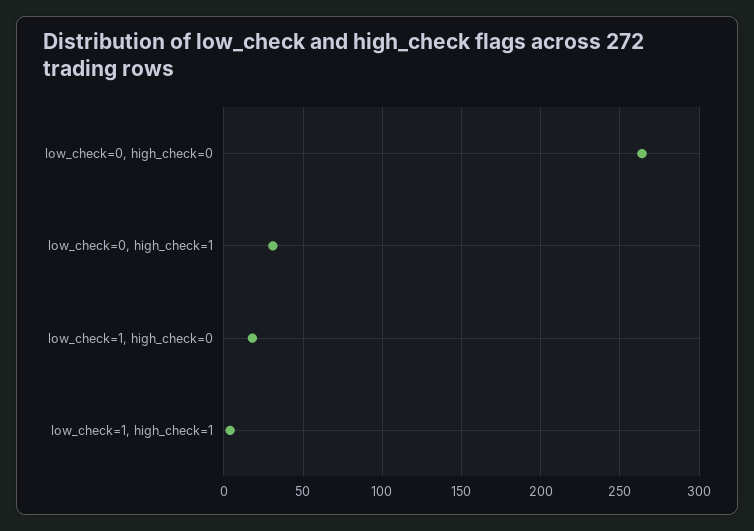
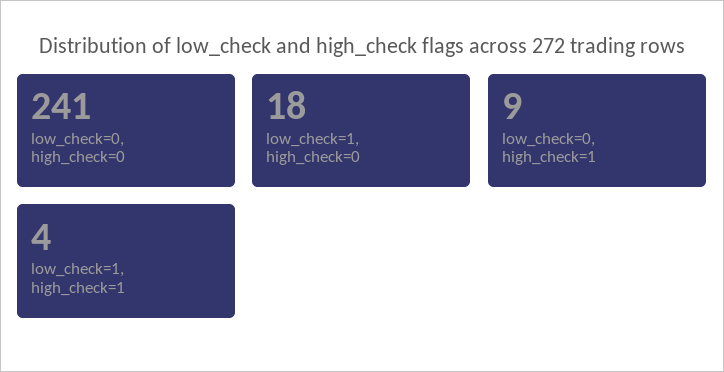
low_check=0, high_check=0: 265 -> 241
low_check=0, high_check=1: 30 -> 9

